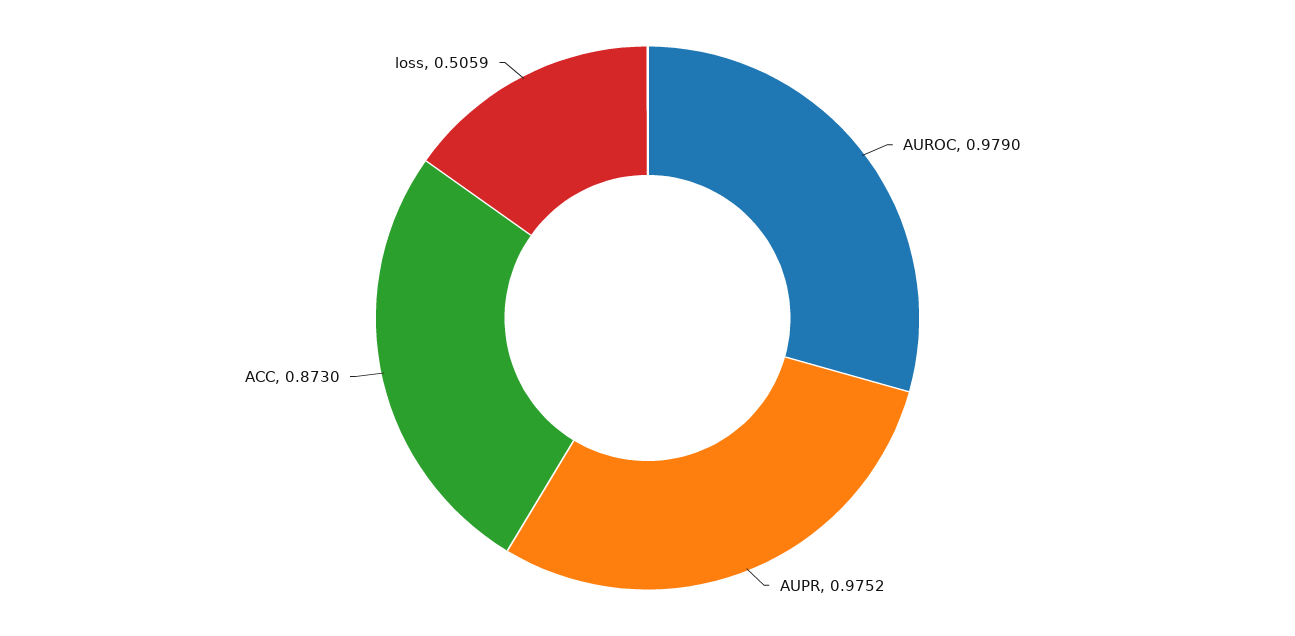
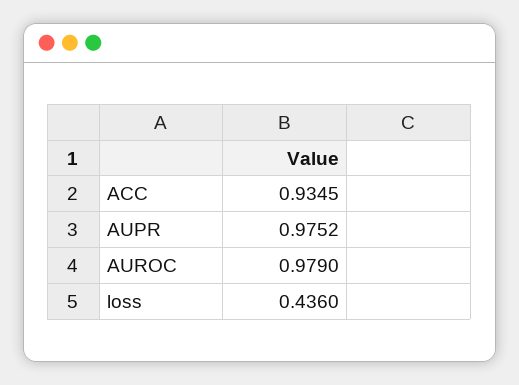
ACC: 0.873 -> 0.9345
loss: 0.5059 -> 0.436

